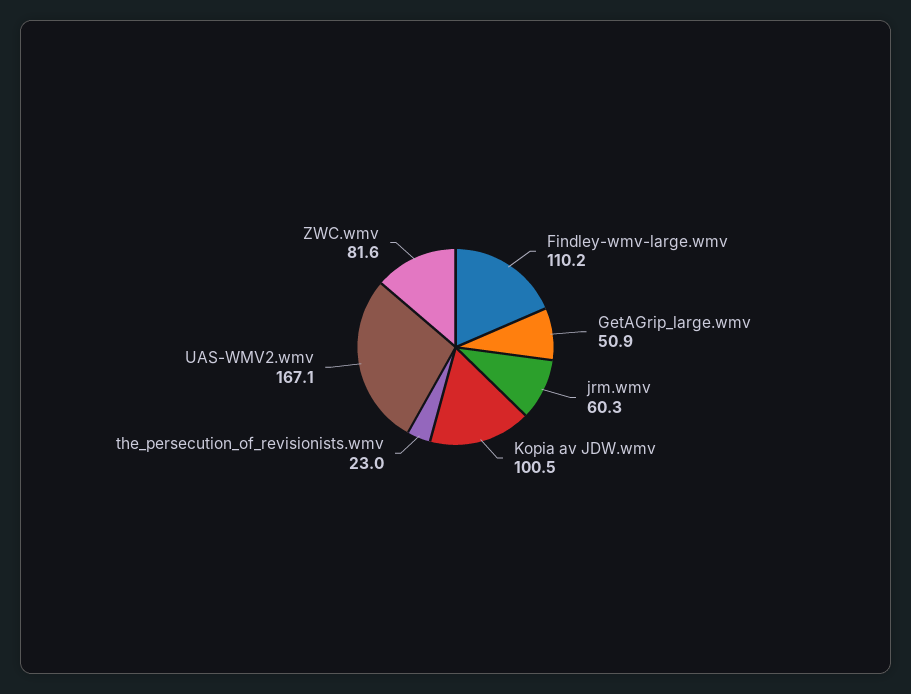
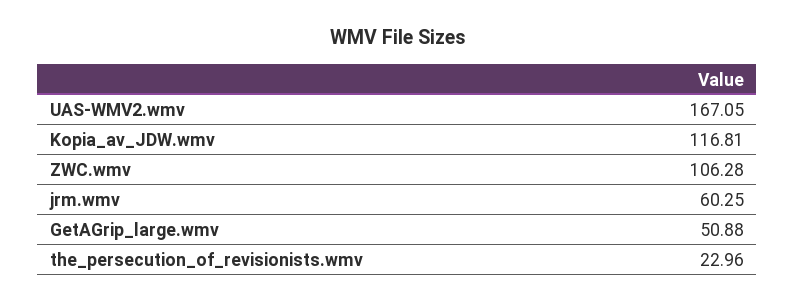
Findley-wmv-large.wmv: 110.2 -> none
Kopia av JDW.wmv: 100.5 -> 116.81
ZWC.wmv: 81.6 -> 106.28

